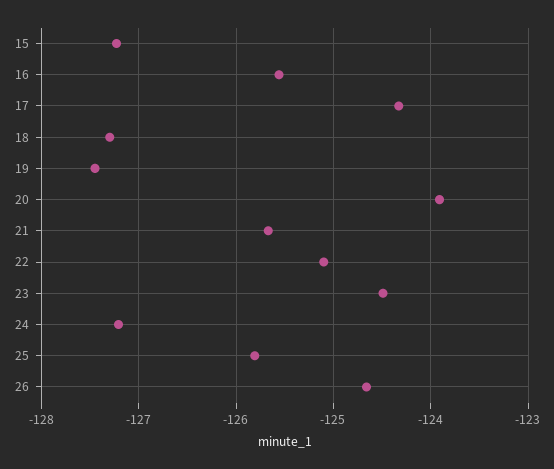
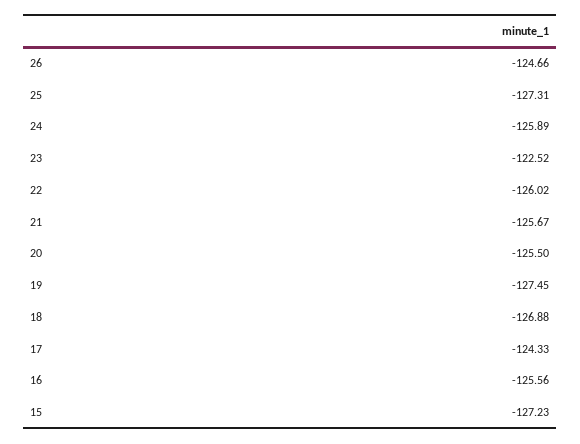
18: -127.3 -> -126.88
20: -123.9 -> -125.5
22: -125.1 -> -126.02
23: -124.5 -> -122.52
24: -127.2 -> -125.89
25: -125.8 -> -127.31

